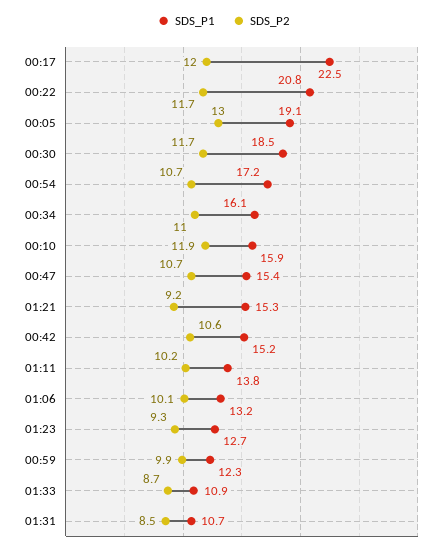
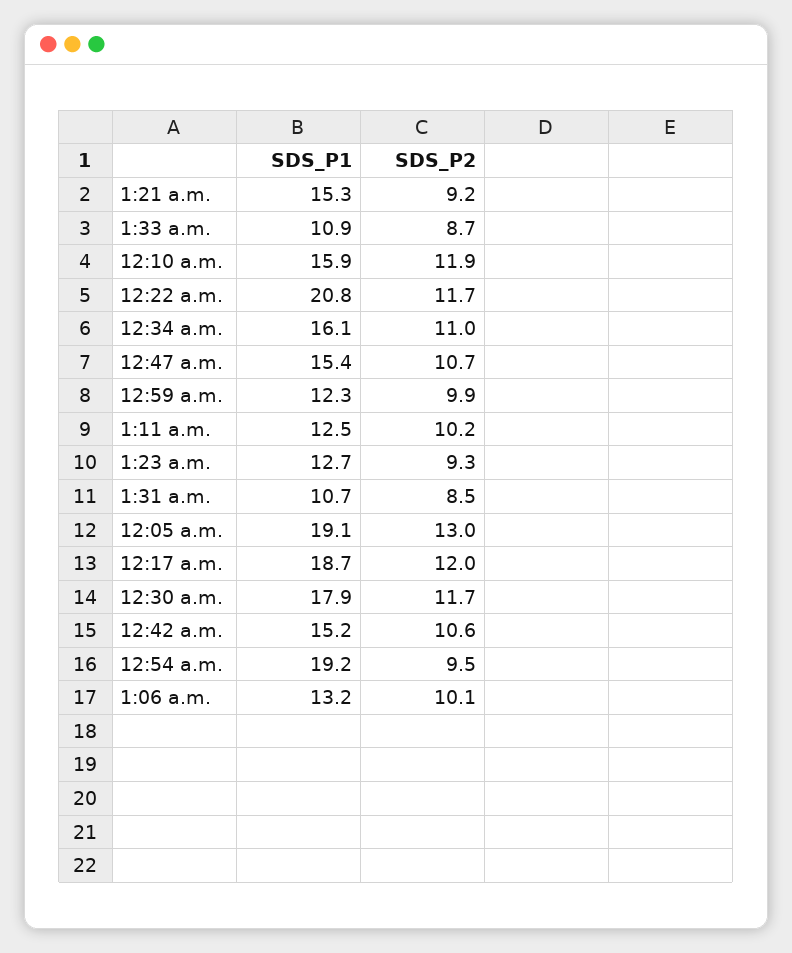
SDS_P1, 00:17: 22.5 -> 18.7
SDS_P1, 00:30: 18.5 -> 17.9
SDS_P1, 00:54: 17.2 -> 19.2
SDS_P2, 00:54: 10.7 -> 9.5
SDS_P1, 01:11: 13.8 -> 12.5

